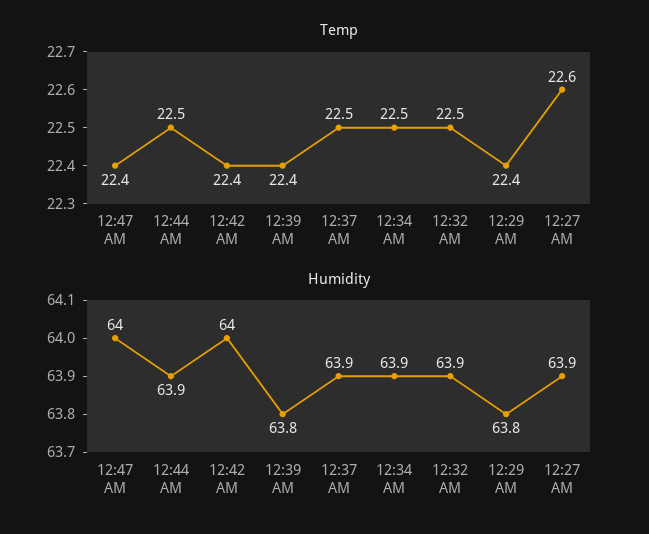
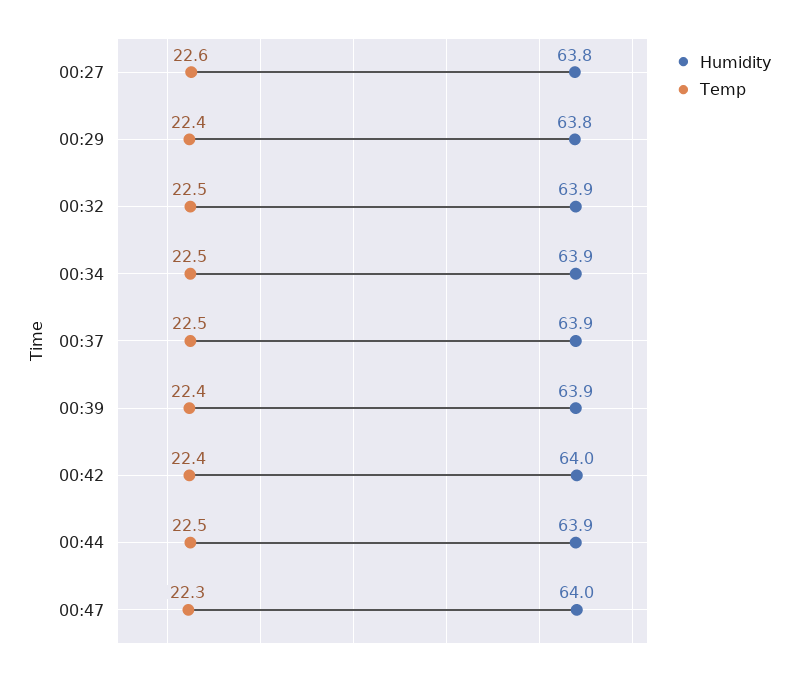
Temp, 12:47 AM: 22.4 -> 22.3
Humidity, 12:39 AM: 63.8 -> 63.9
Humidity, 12:27 AM: 63.9 -> 63.8

